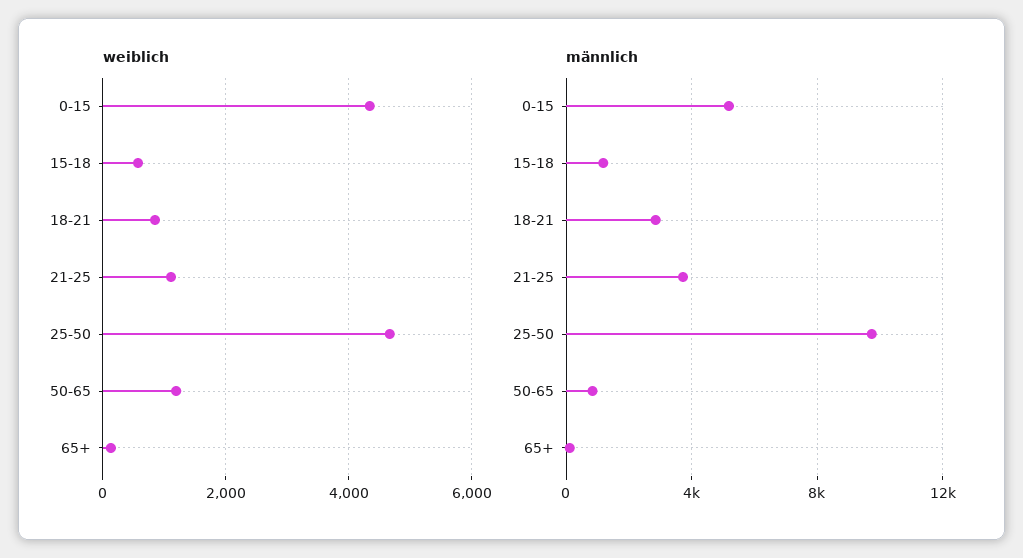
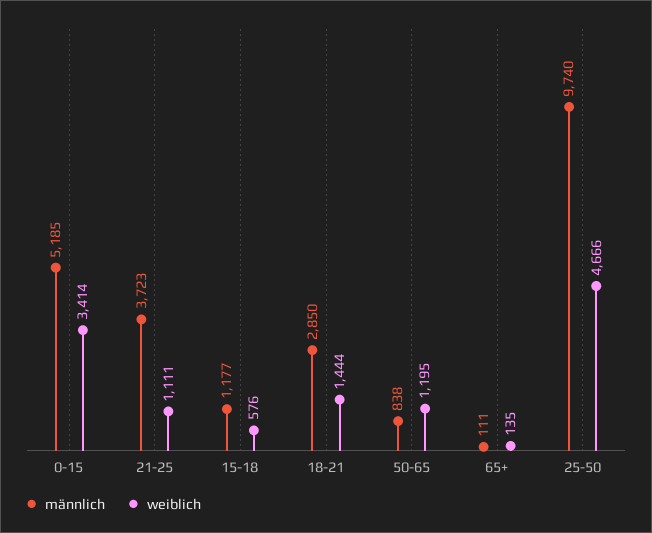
weiblich, 0-15: 4400 -> 3414
weiblich, 18-21: 800 -> 1444

